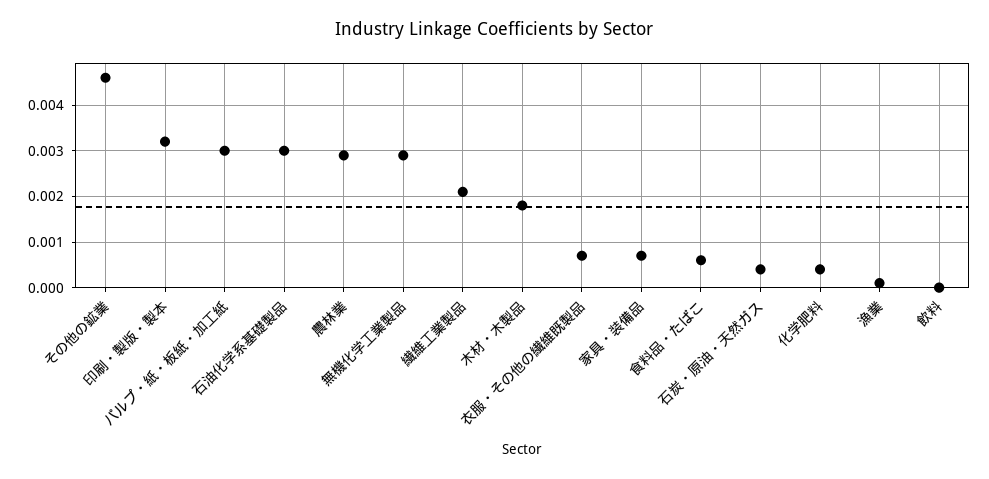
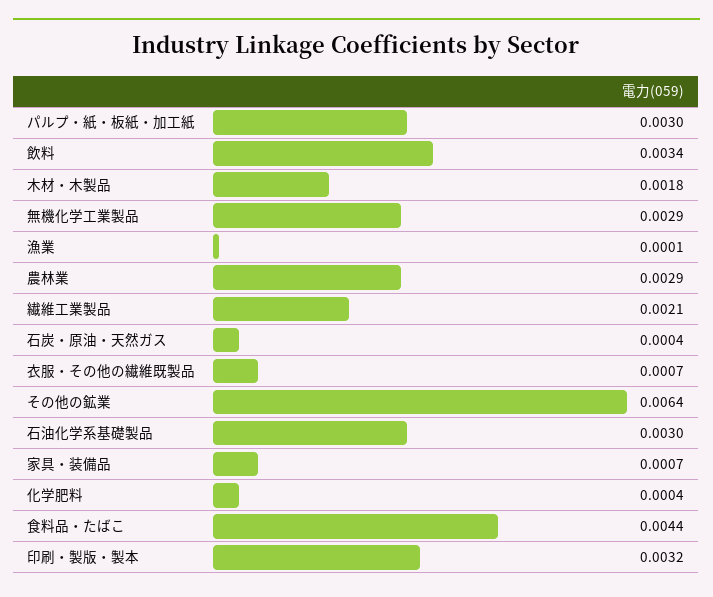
その他の鉱業: 0.0045 -> 0.0064
食料品・たばこ: 0.0005 -> 0.0044
飲料: 0 -> 0.0034

